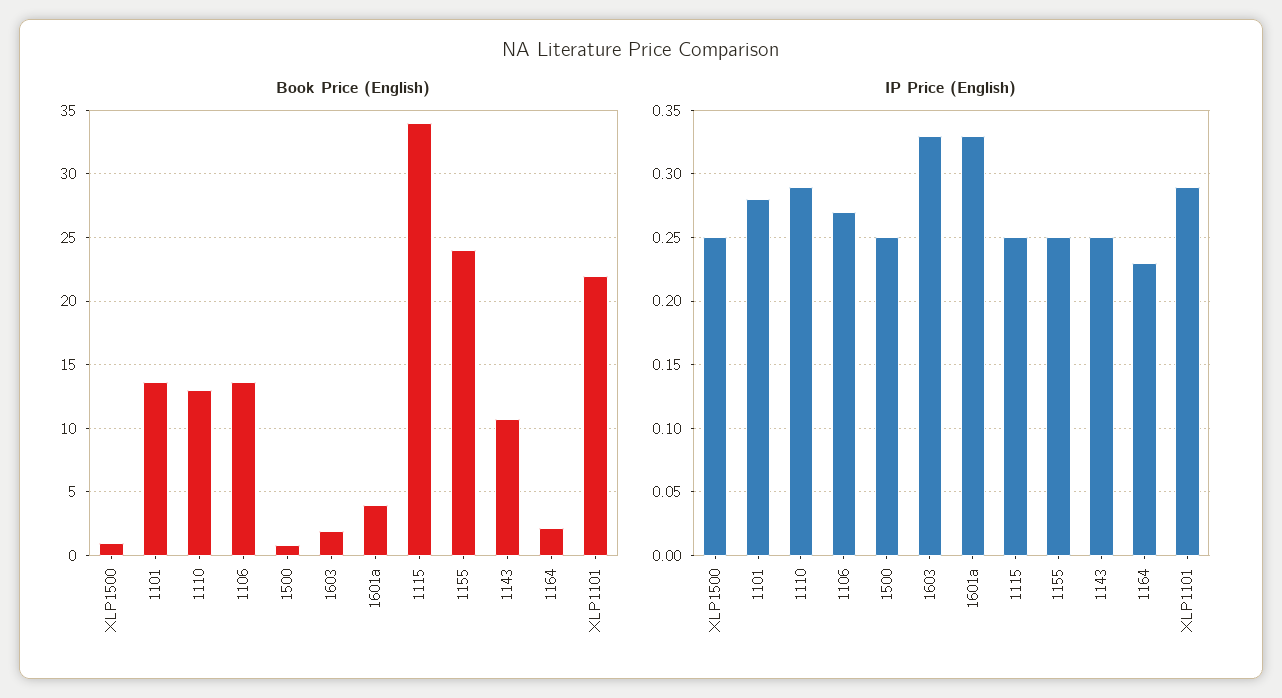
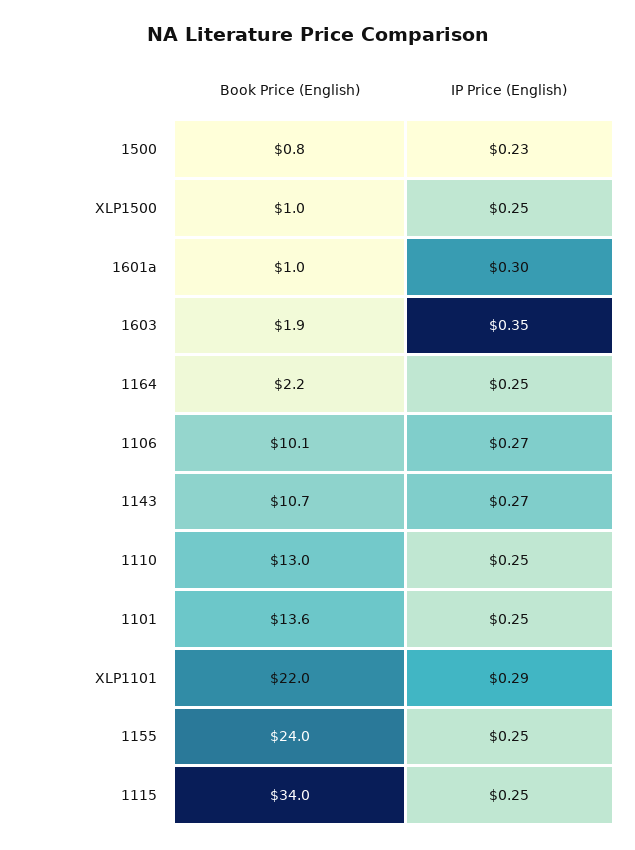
Book Price (English), 1106: 13.5 -> 10.1
Book Price (English), 1601a: 4 -> 1
IP Price (English), 1101: 0.28 -> 0.25
IP Price (English), 1110: 0.29 -> 0.25
IP Price (English), 1500: 0.25 -> 0.23
IP Price (English), 1603: 0.33 -> 0.35
IP Price (English), 1601a: 0.33 -> 0.3
IP Price (English), 1143: 0.25 -> 0.27
IP Price (English), 1164: 0.23 -> 0.25

